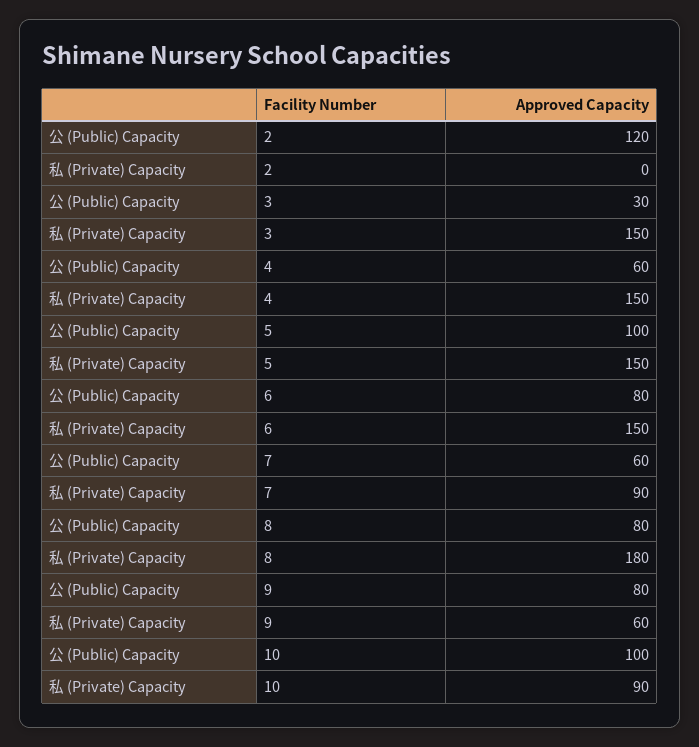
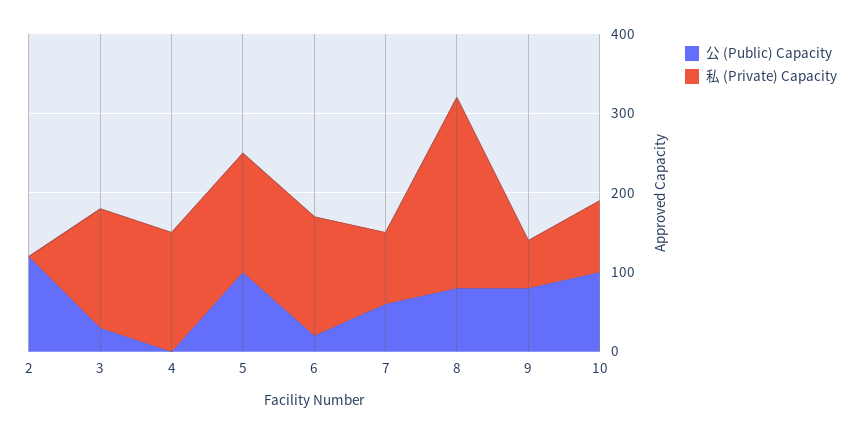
公 (Public) Capacity, 4: 60 -> 0
公 (Public) Capacity, 6: 80 -> 20
私 (Private) Capacity, 8: 180 -> 240

